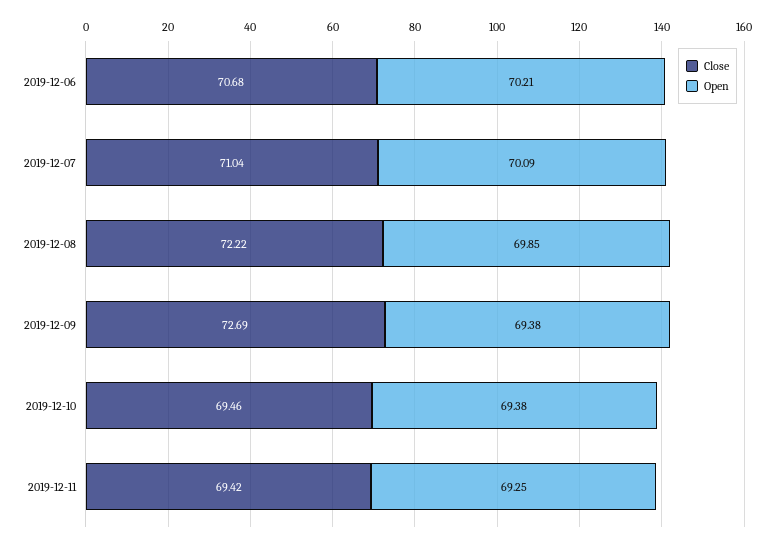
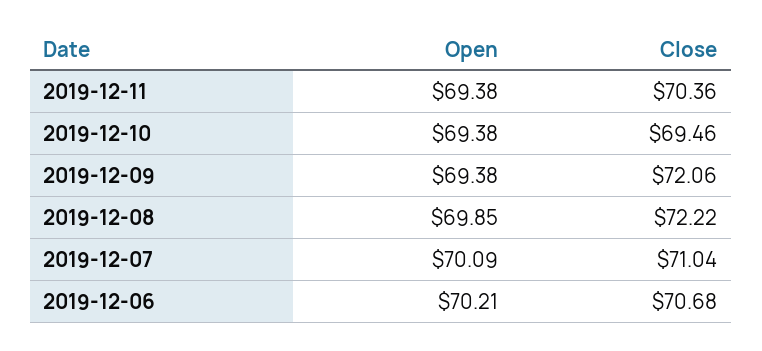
Close, 2019-12-09: 72.69 -> 72.06
Close, 2019-12-11: 69.42 -> 70.36
Open, 2019-12-11: 69.25 -> 69.38

